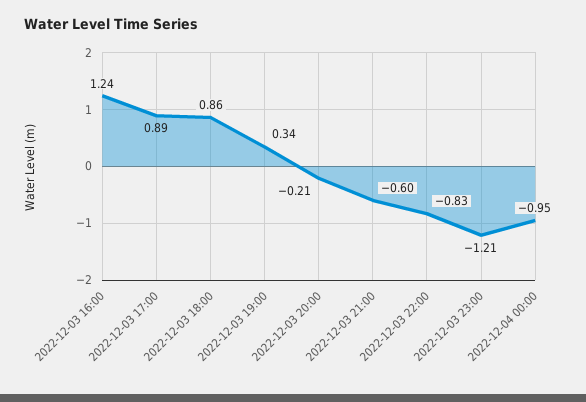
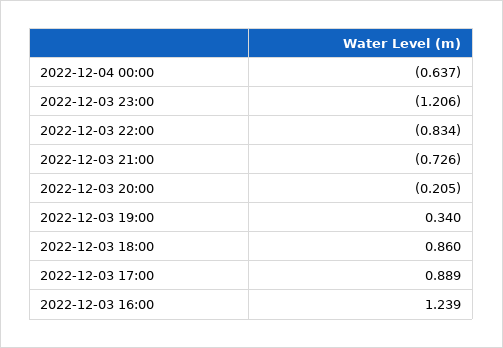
2022-12-03 21:00: -0.6 -> -0.726
2022-12-04 00:00: -0.95 -> -0.637

